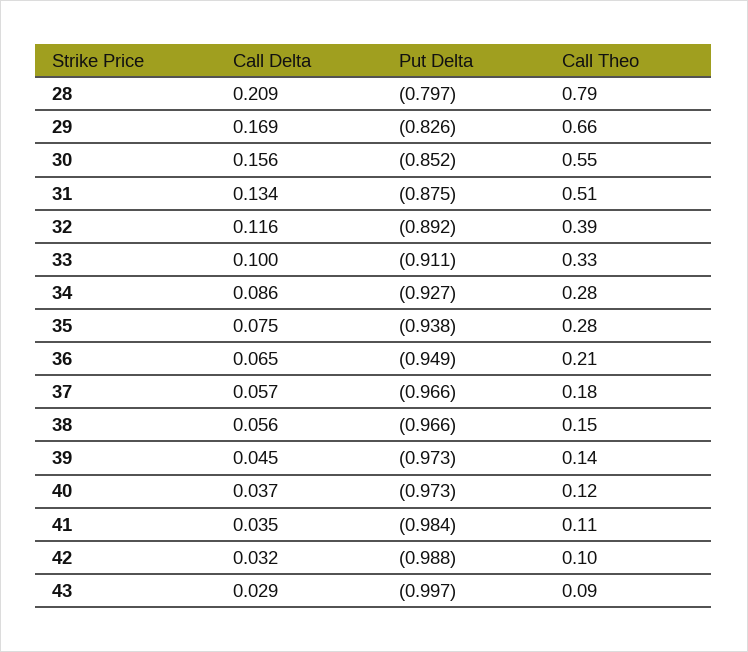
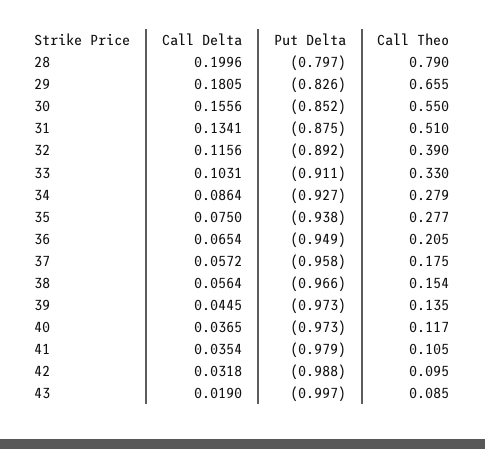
Call Delta, 28: 0.209 -> 0.1996
Call Delta, 29: 0.169 -> 0.1805
Call Delta, 33: 0.1 -> 0.1031
Put Delta, 37: -0.966 -> -0.958
Put Delta, 41: -0.984 -> -0.979
Call Delta, 43: 0.029 -> 0.019

